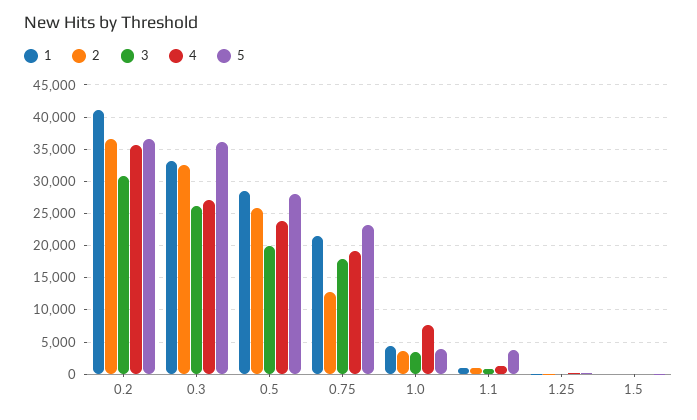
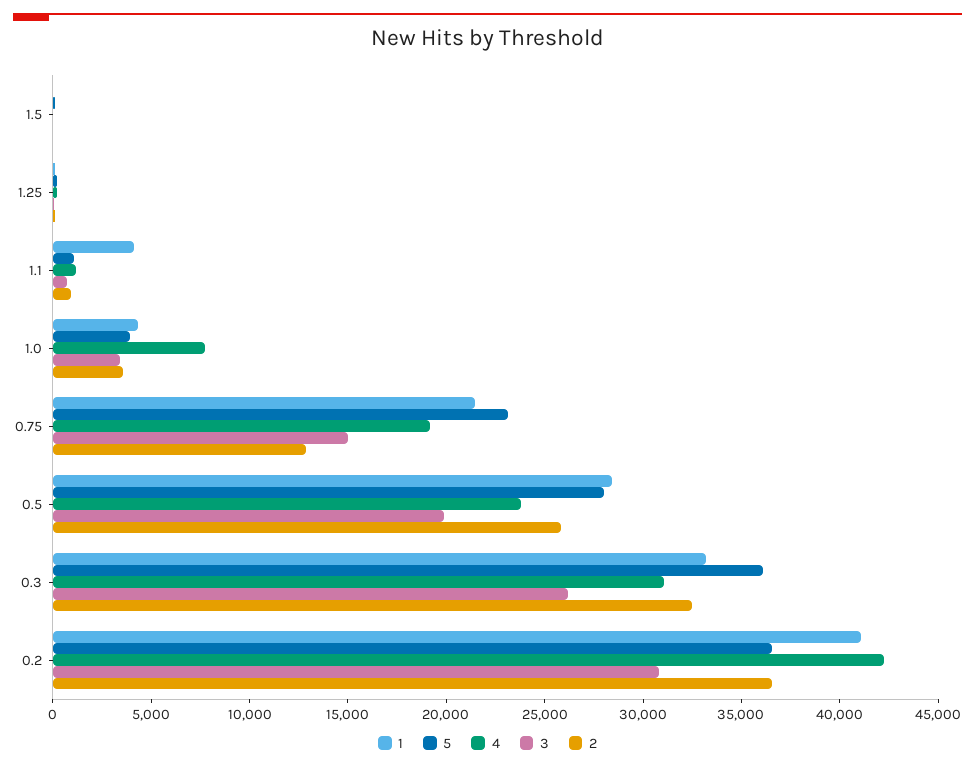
4, 0.2: 36000 -> 42000
4, 0.3: 27000 -> 31000
3, 0.75: 18000 -> 15000
1, 1.1: 1000 -> 4000
5, 1.1: 4000 -> 1000

